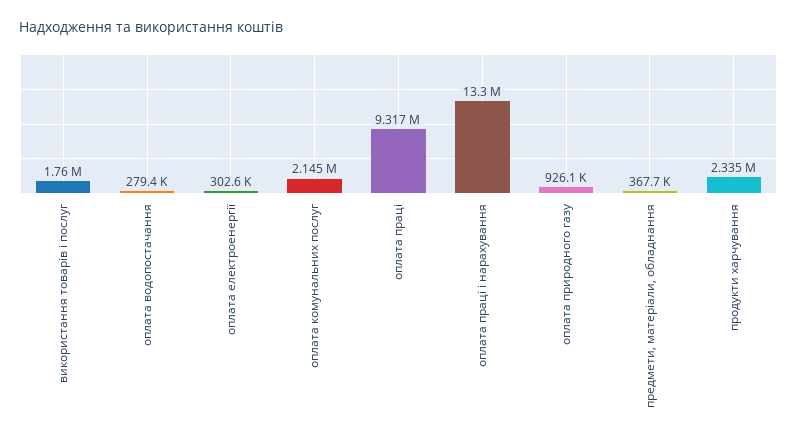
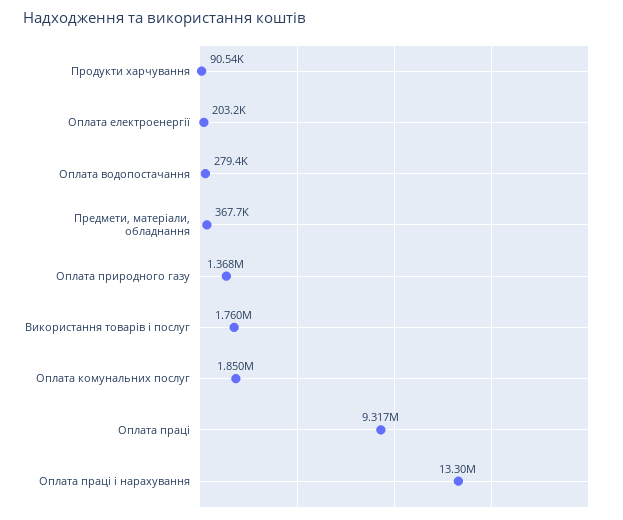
оплата електроенергії: 302600 -> 203200
оплата комунальних послуг: 2145000 -> 1850000
оплата природного газу: 926100 -> 1368000
продукти харчування: 2335000 -> 90540

